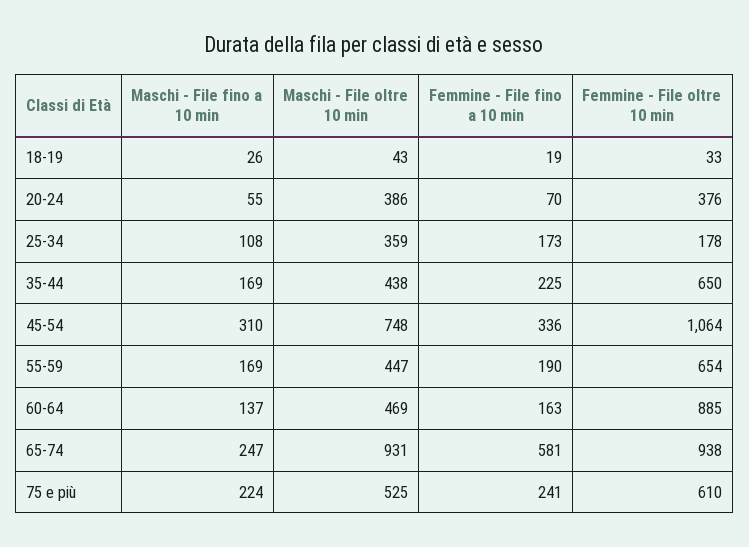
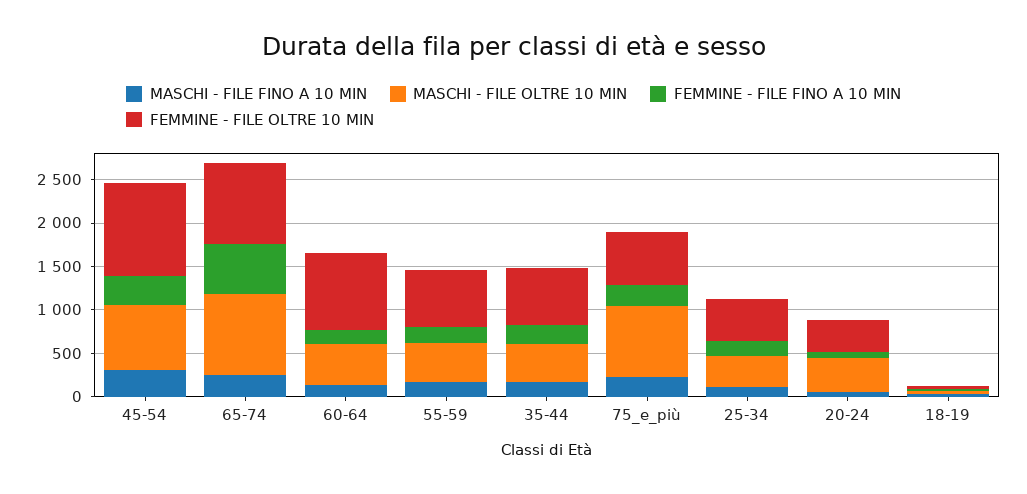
Femmine - File oltre 10 min, 25-34: 178 -> 500
Maschi - File oltre 10 min, 75 e più: 525 -> 800

